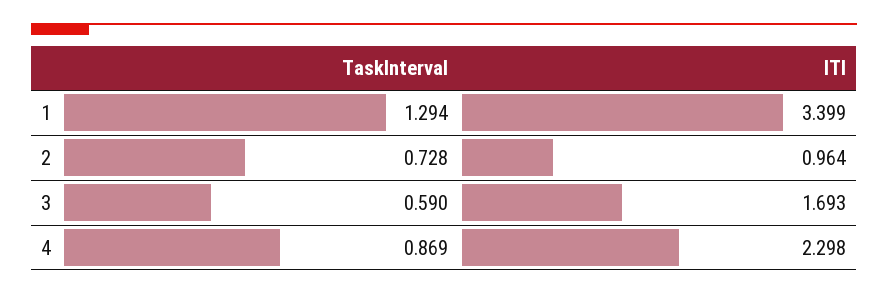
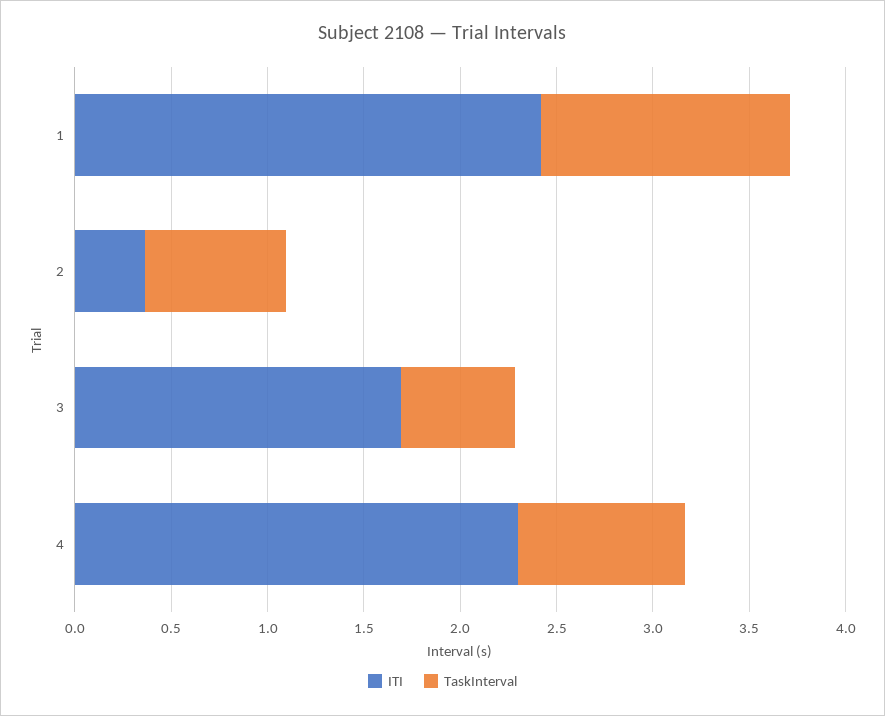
ITI, 1: 3.399 -> 2.4
ITI, 2: 0.964 -> 0.4

